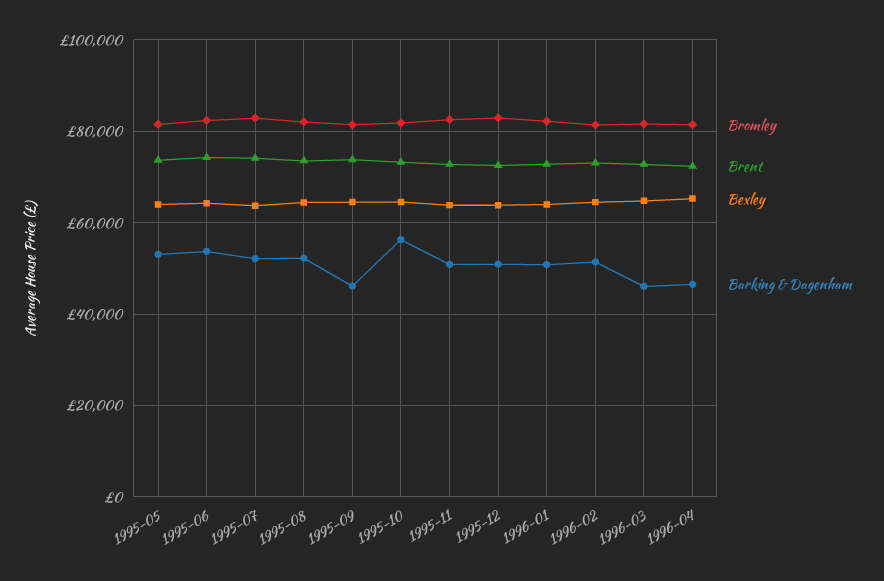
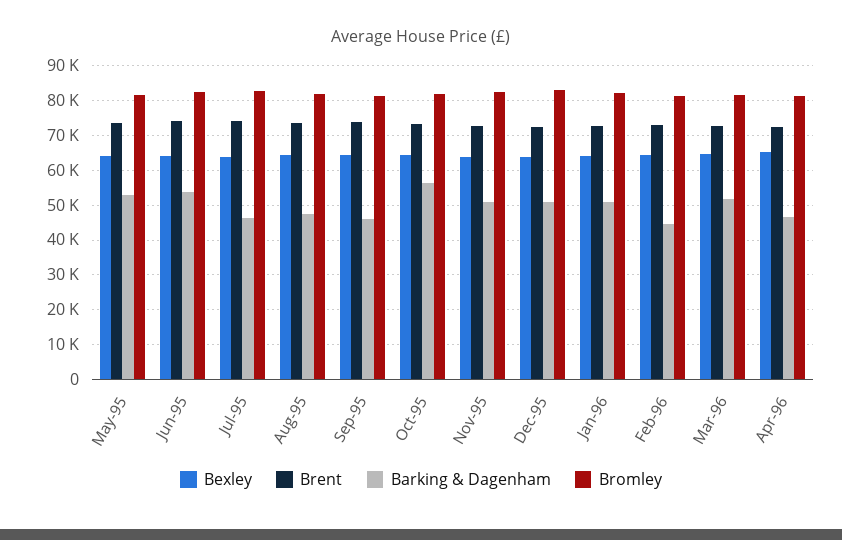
Barking & Dagenham, 1995-07: 52000 -> 46000
Barking & Dagenham, 1995-08: 52000 -> 48000
Barking & Dagenham, 1996-02: 52000 -> 44000
Barking & Dagenham, 1996-03: 46000 -> 52000

